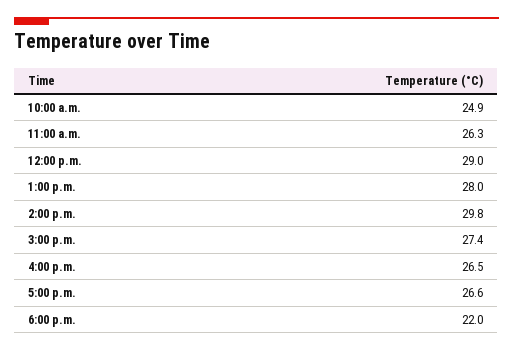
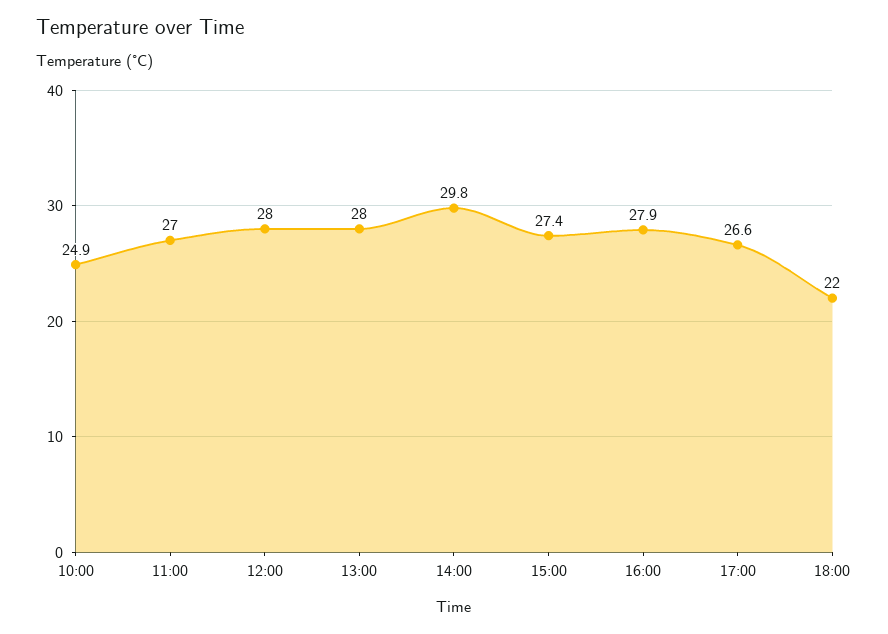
11:00 a.m.: 26.3 -> 27
12:00 p.m.: 29 -> 28
4:00 p.m.: 26.5 -> 27.9

